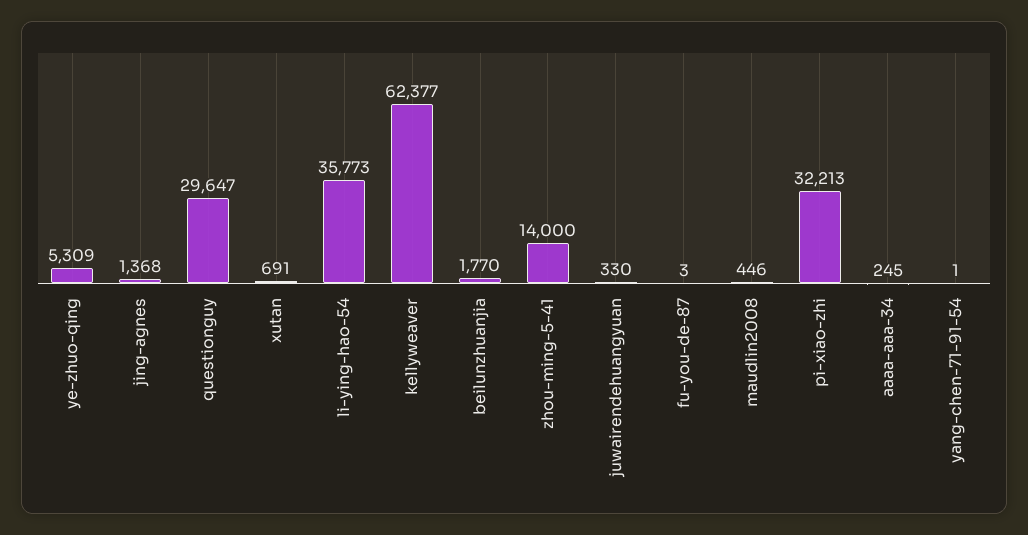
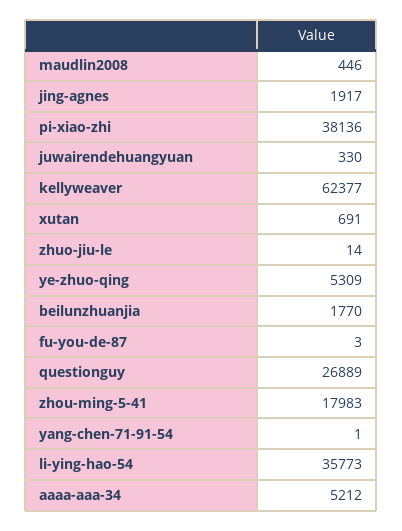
jing-agnes: 1368 -> 1917
questionguy: 29647 -> 26889
zhou-ming-5-41: 14000 -> 17983
pi-xiao-zhi: 32213 -> 38136
aaaa-aaa-34: 245 -> 5212
zhuo-jiu-le: none -> 14

